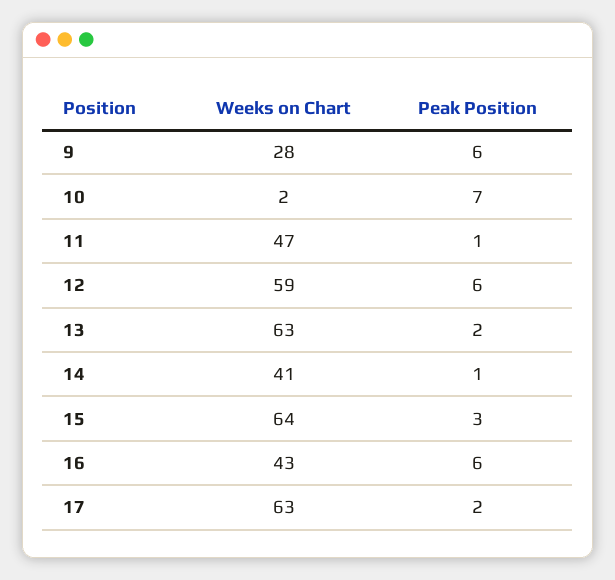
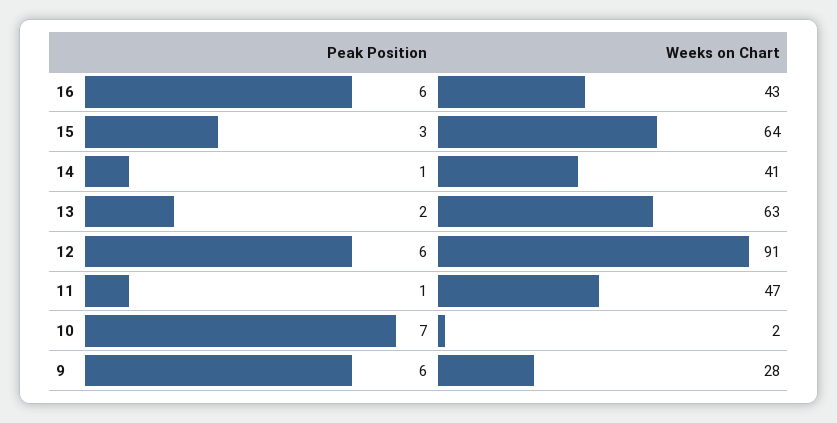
Weeks on Chart, 12: 59 -> 91
Weeks on Chart, 17: 63 -> none
Peak Position, 17: 2 -> none

